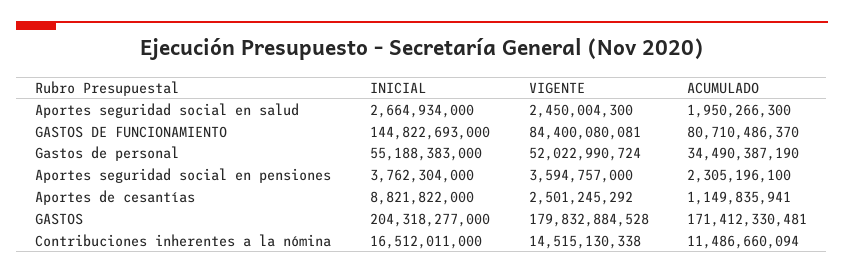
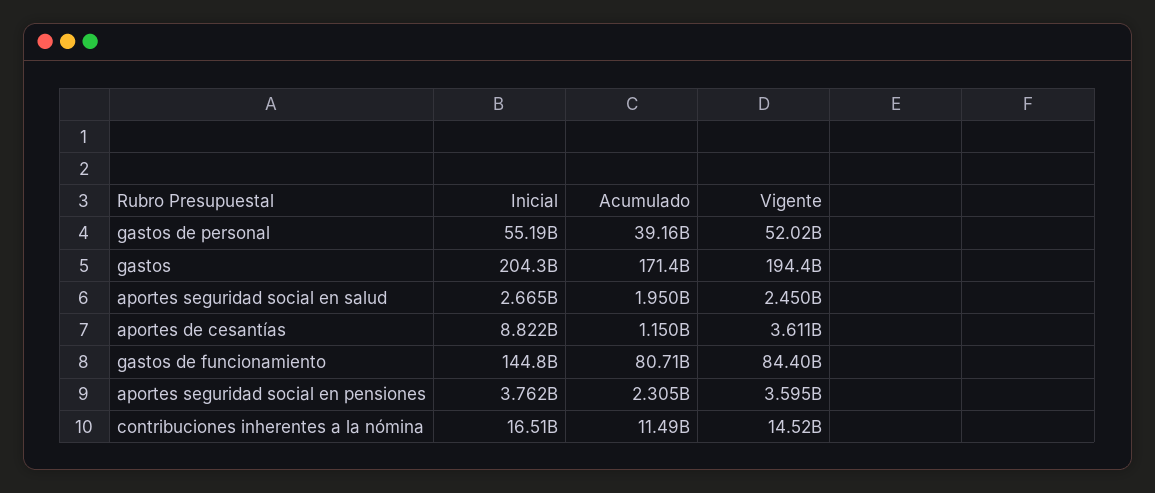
ACUMULADO, Gastos de personal: 34490387190 -> 39160000000
VIGENTE, Aportes de cesantías: 2501245292 -> 3611000000
VIGENTE, GASTOS: 179832884528 -> 194400000000

